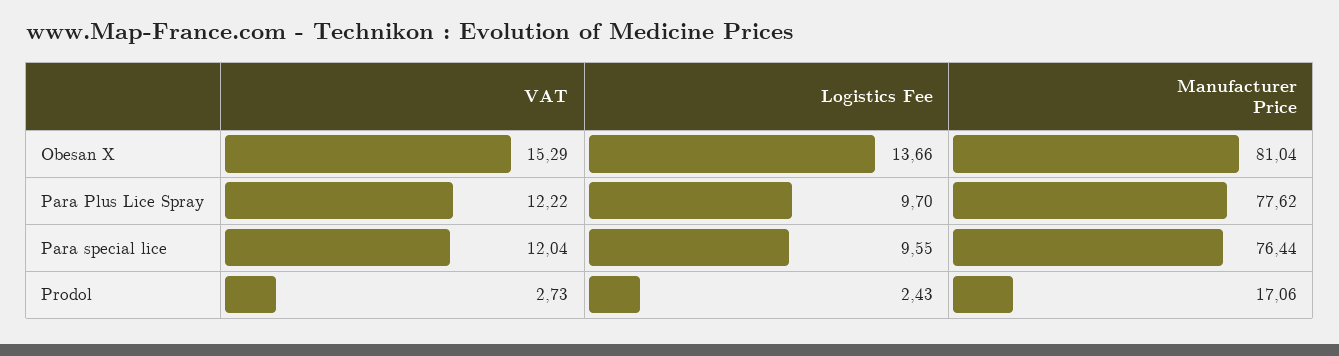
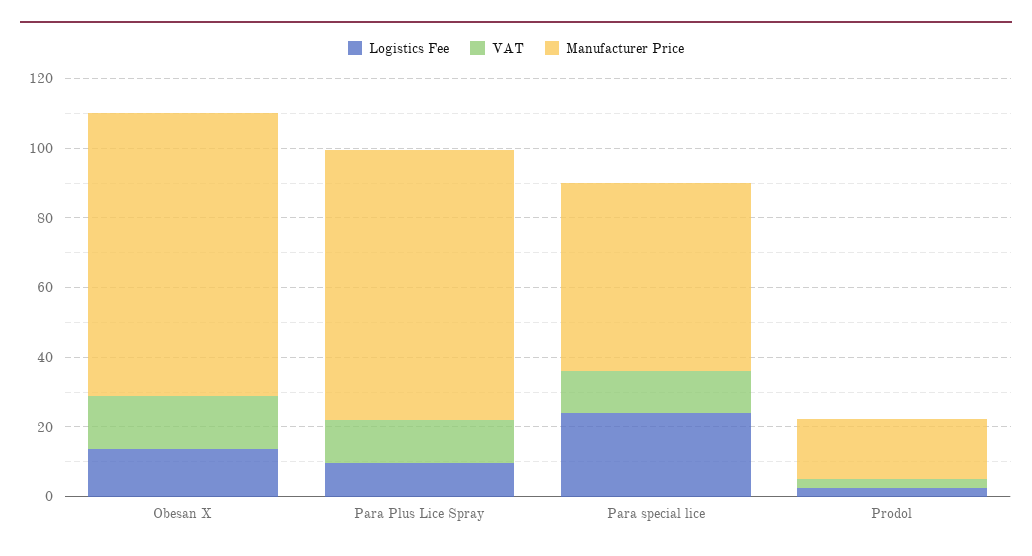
Logistics Fee, Para special lice: 9.55 -> 25
Manufacturer Price, Para special lice: 76.44 -> 55

